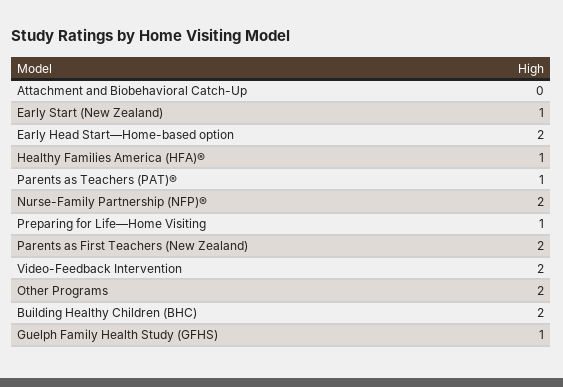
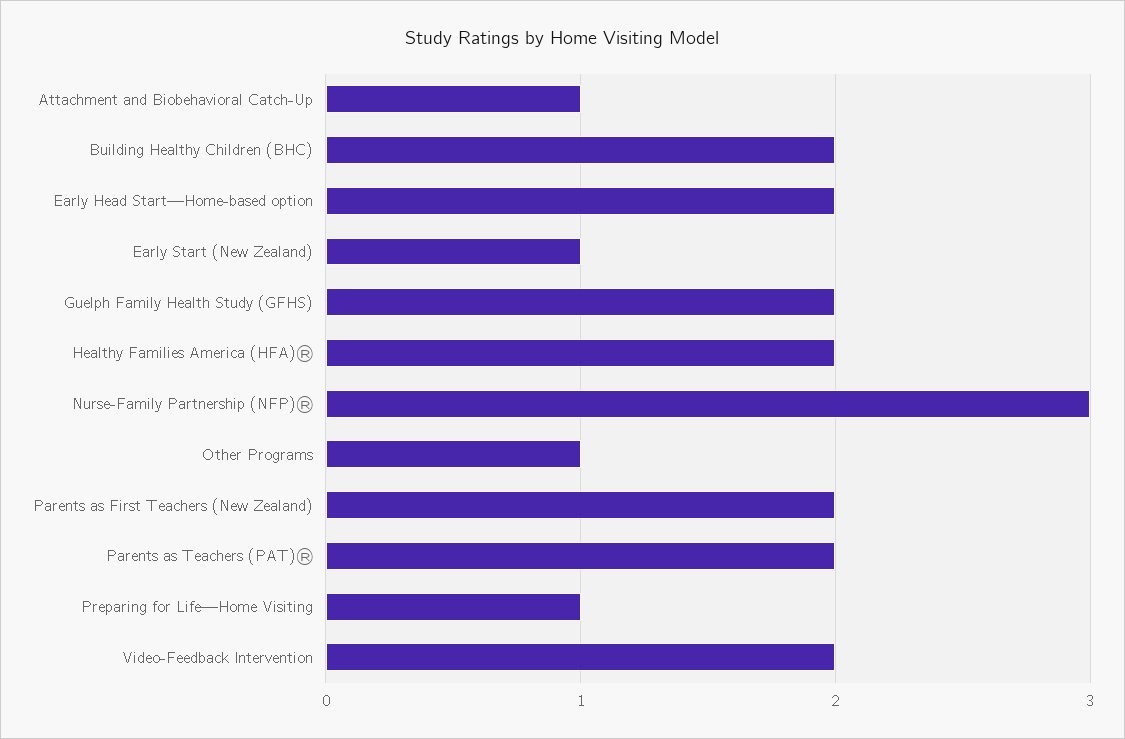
Attachment and Biobehavioral Catch-Up: 0 -> 1
Healthy Families America (HFA)®: 1 -> 2
Parents as Teachers (PAT)®: 1 -> 2
Nurse-Family Partnership (NFP)®: 2 -> 3
Other Programs: 2 -> 1
Guelph Family Health Study (GFHS): 1 -> 2

